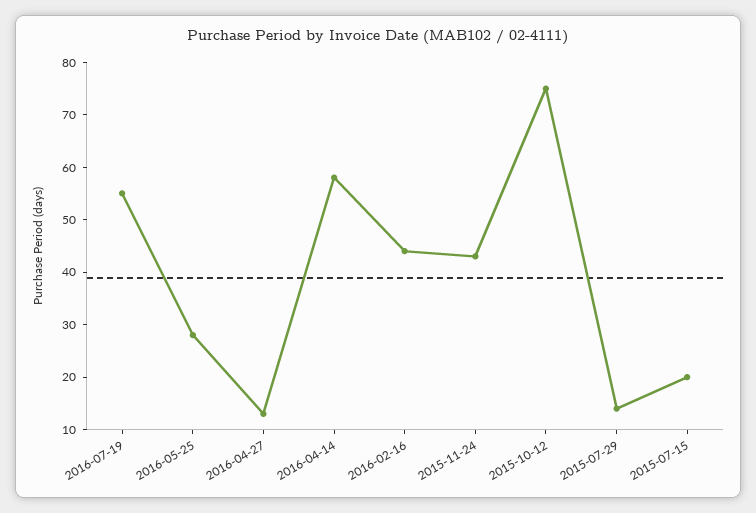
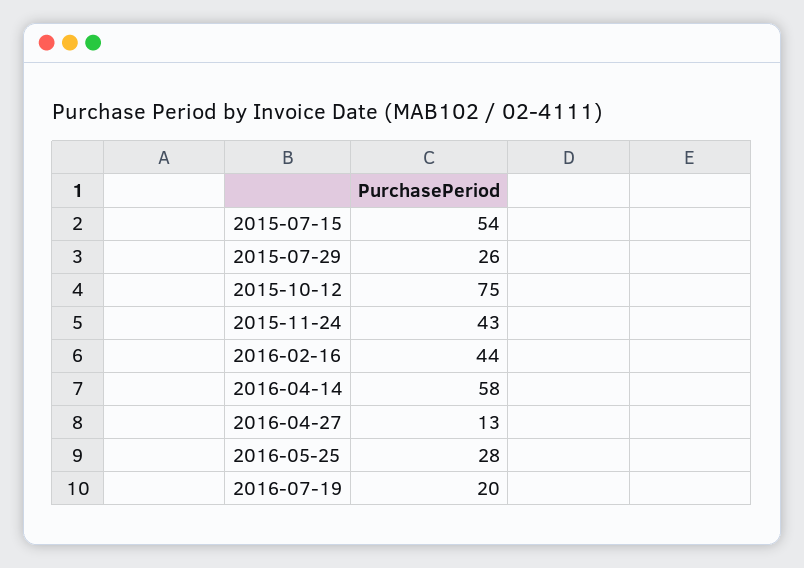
2016-07-19: 55 -> 20
2015-07-29: 15 -> 26
2015-07-15: 20 -> 54

